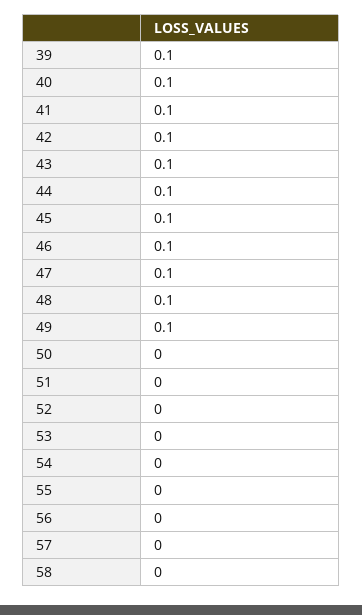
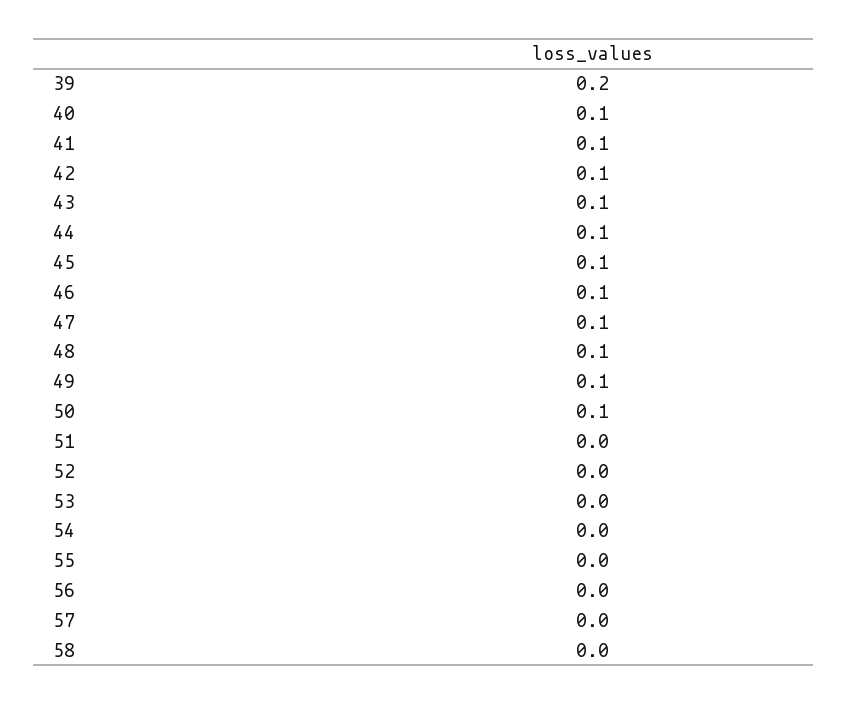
39: 0.1 -> 0.2
50: 0 -> 0.1

